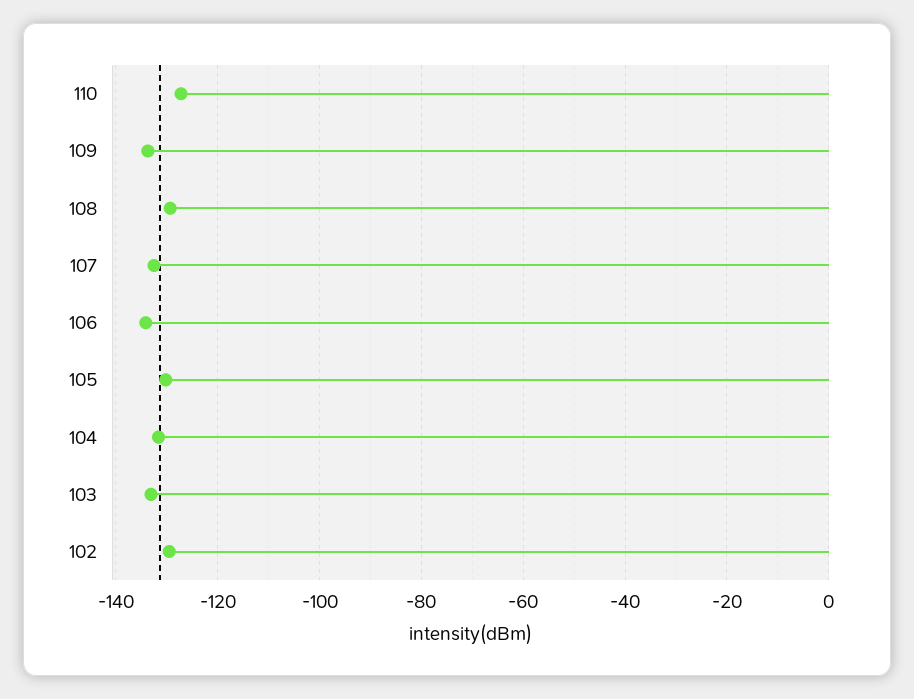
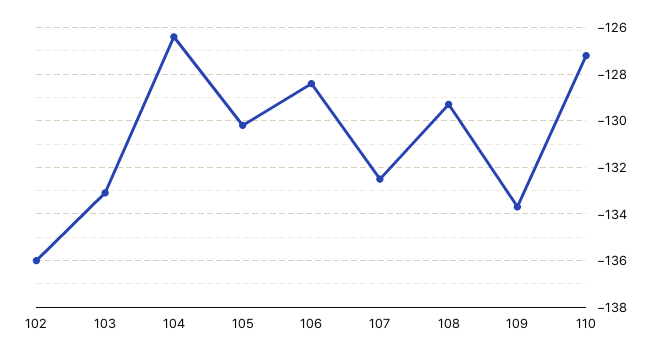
106: -134 -> -128.5
104: -132 -> -126.5
102: -130 -> -136

